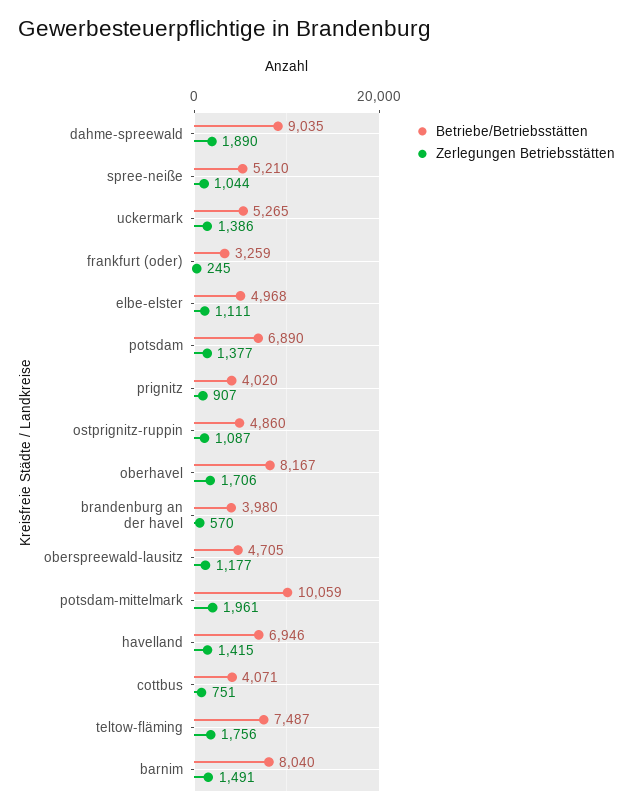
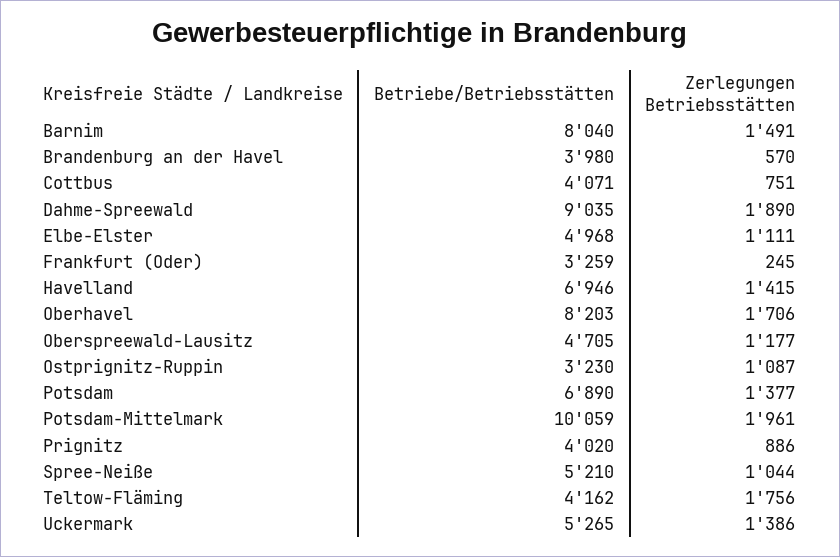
Zerlegungen Betriebsstätten, prignitz: 907 -> 886
Betriebe/Betriebsstätten, ostprignitz-ruppin: 4860 -> 3230
Betriebe/Betriebsstätten, oberhavel: 8167 -> 8203
Betriebe/Betriebsstätten, teltow-fläming: 7487 -> 4162

